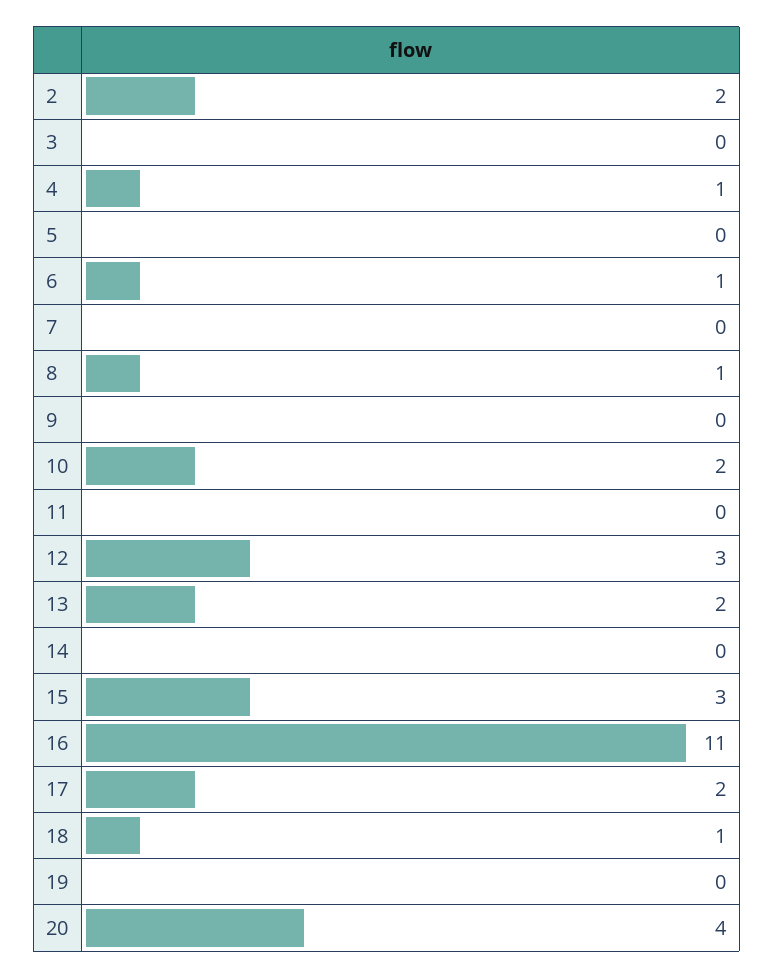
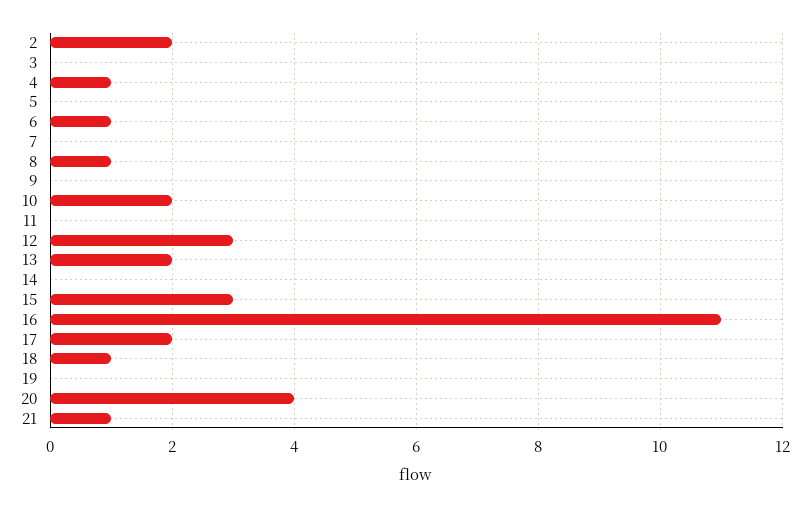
21: none -> 1

